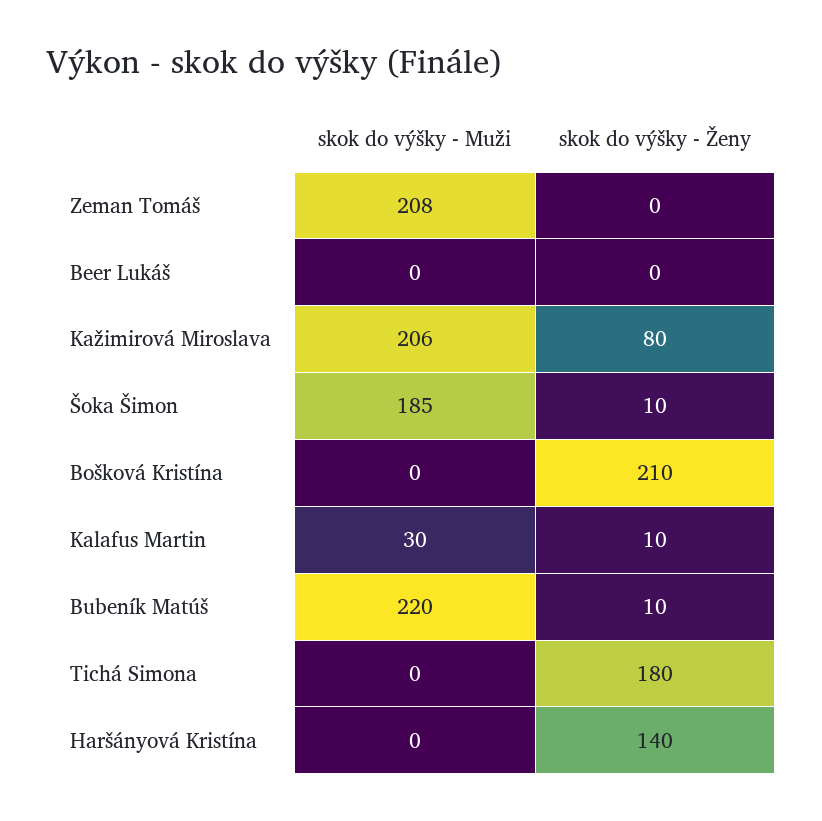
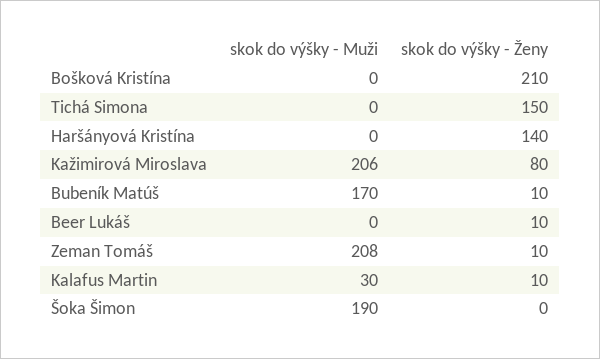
skok do výšky - Ženy, Zeman Tomáš: 0 -> 10
skok do výšky - Ženy, Beer Lukáš: 0 -> 10
skok do výšky - Muži, Šoka Šimon: 185 -> 190
skok do výšky - Ženy, Šoka Šimon: 10 -> 0
skok do výšky - Muži, Bubeník Matúš: 220 -> 170
skok do výšky - Ženy, Tichá Simona: 180 -> 150

